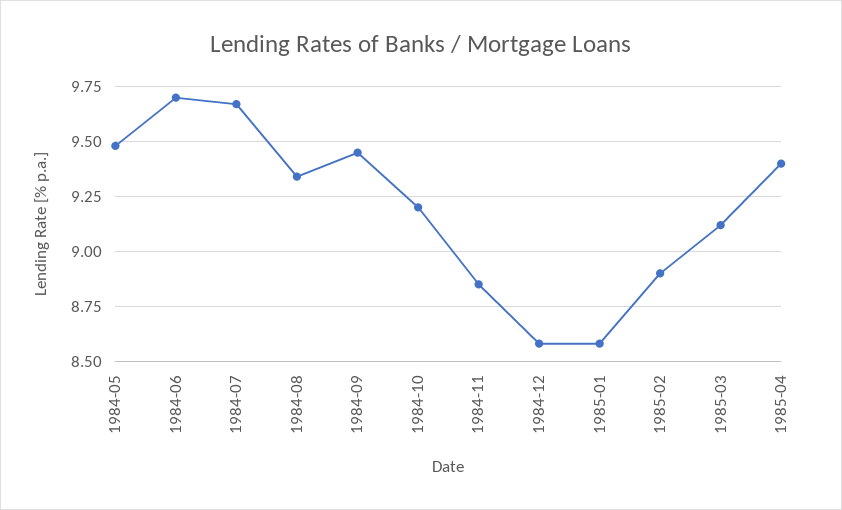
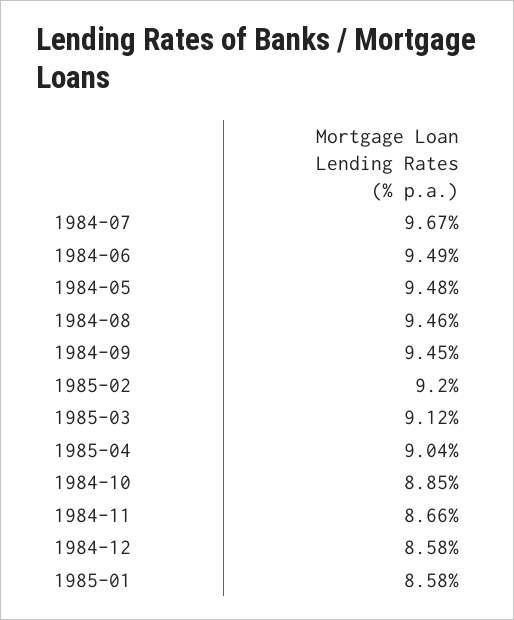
1984-06: 9.7 -> 9.49
1984-08: 9.35 -> 9.46
1984-10: 9.2 -> 8.85
1984-11: 8.85 -> 8.66
1985-02: 8.9 -> 9.2
1985-04: 9.4 -> 9.04

